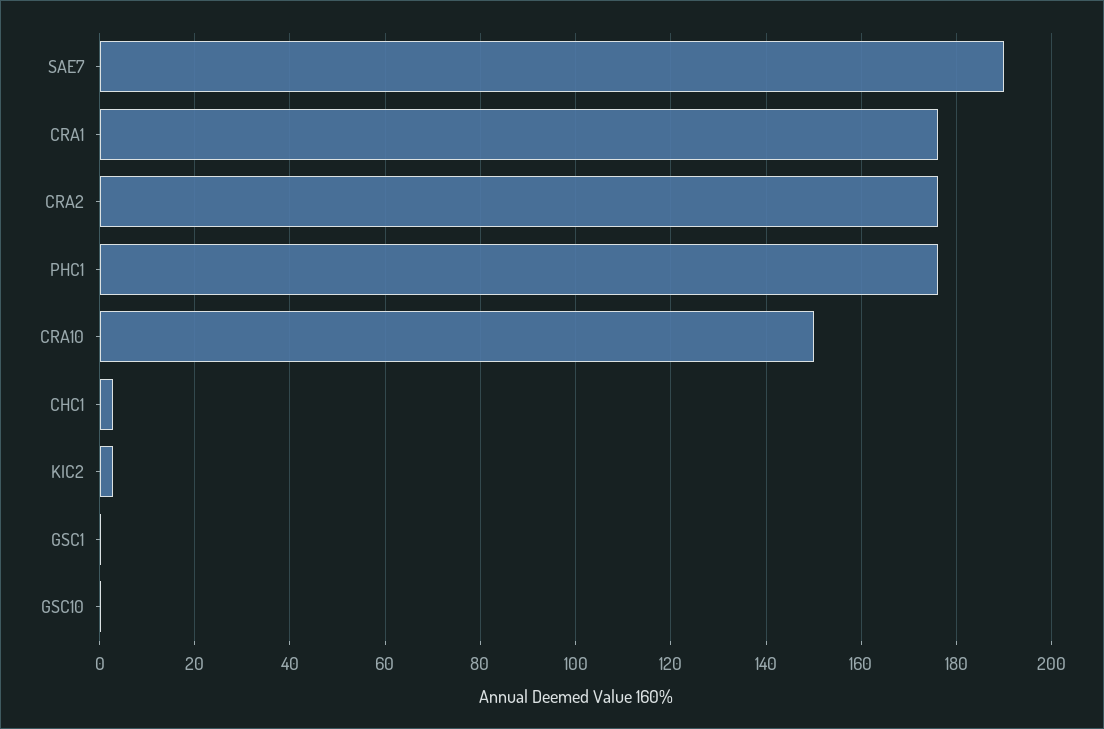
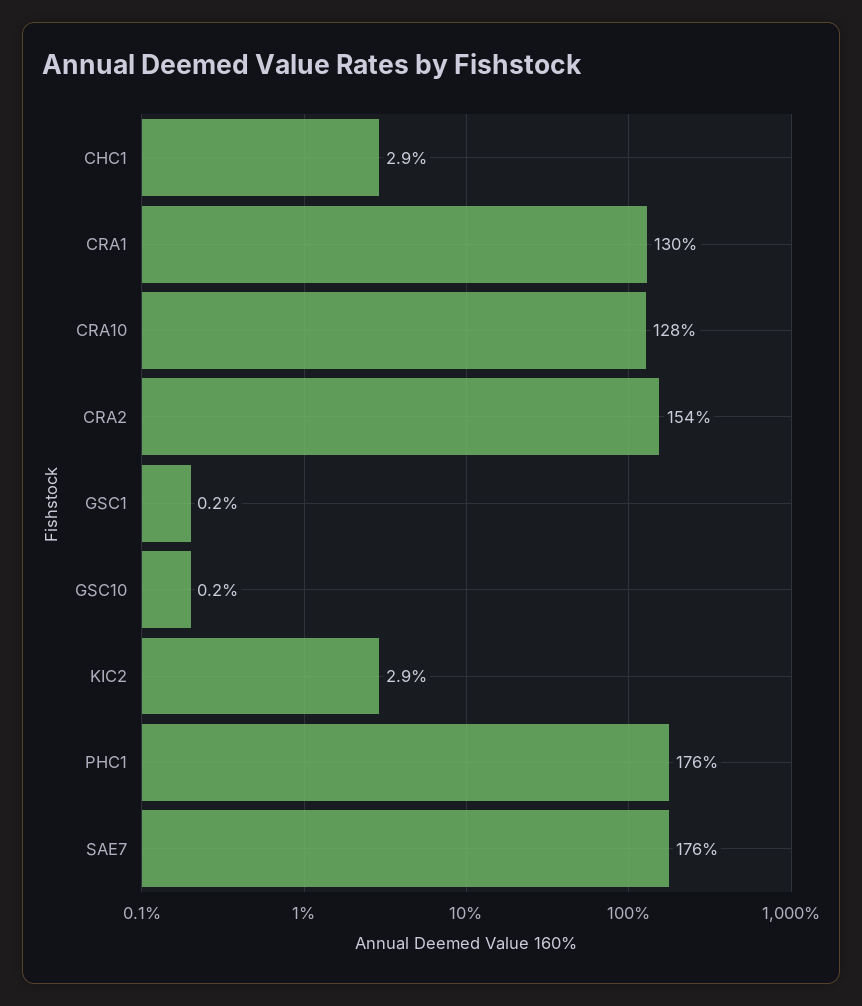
SAE7: 190 -> 176
CRA1: 176 -> 130
CRA2: 176 -> 154
CRA10: 150 -> 128

